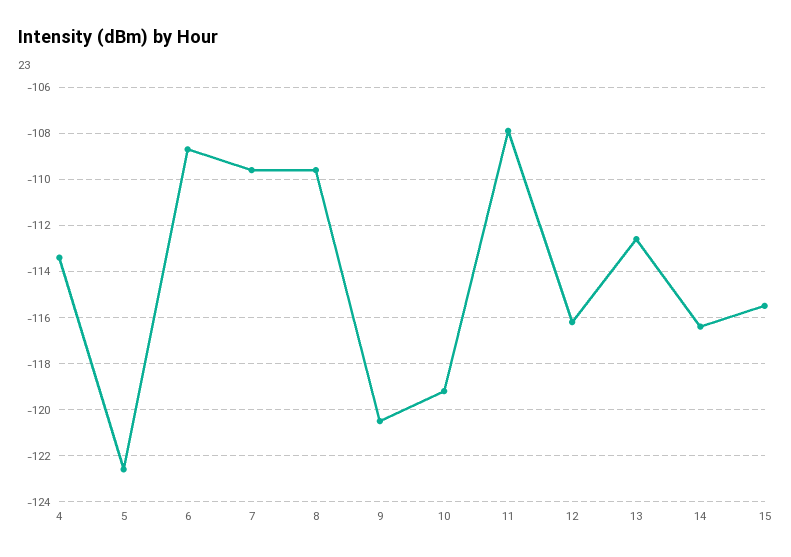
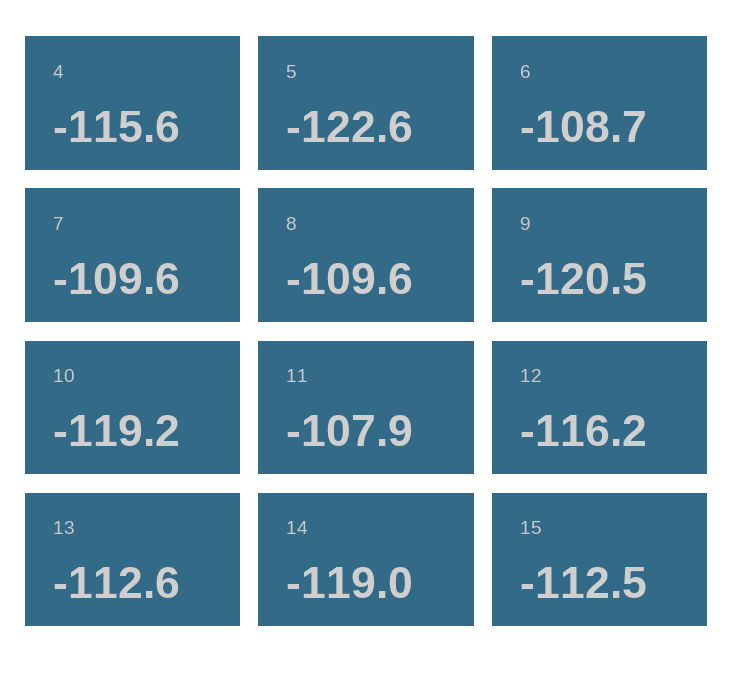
4: -113.5 -> -115.6
14: -116.5 -> -119
15: -115.5 -> -112.5

